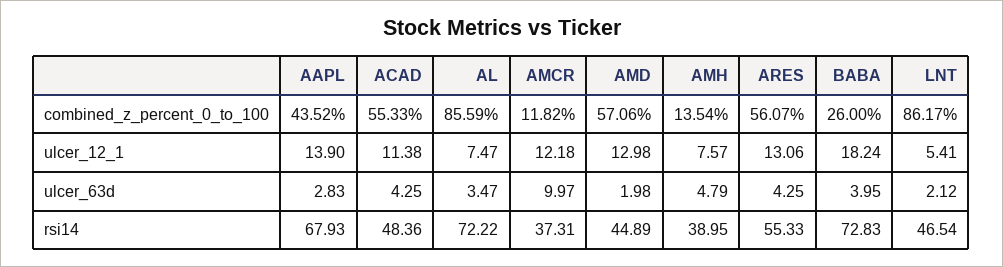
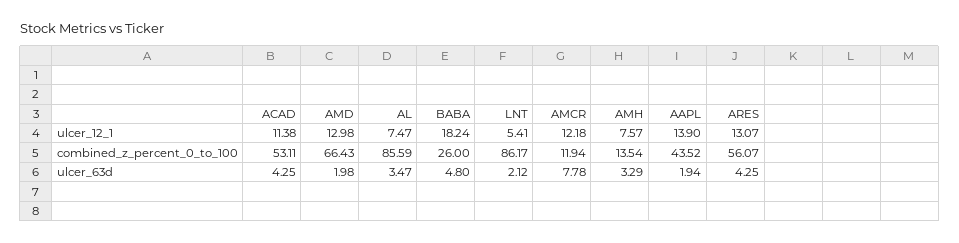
ACAD, combined_z_percent_0_to_100: 55.33 -> 53.11
AMCR, combined_z_percent_0_to_100: 11.82 -> 11.94
AMD, combined_z_percent_0_to_100: 57.06 -> 66.43
ARES, ulcer_12_1: 13.06 -> 13.07
AAPL, ulcer_63d: 2.83 -> 1.94
AMCR, ulcer_63d: 9.97 -> 7.78
AMH, ulcer_63d: 4.79 -> 3.29
BABA, ulcer_63d: 3.95 -> 4.8
AAPL, rsi14: 67.93 -> none
ACAD, rsi14: 48.36 -> none
AL, rsi14: 72.22 -> none
AMCR, rsi14: 37.31 -> none
AMD, rsi14: 44.89 -> none
AMH, rsi14: 38.95 -> none
ARES, rsi14: 55.33 -> none
BABA, rsi14: 72.83 -> none
LNT, rsi14: 46.54 -> none

